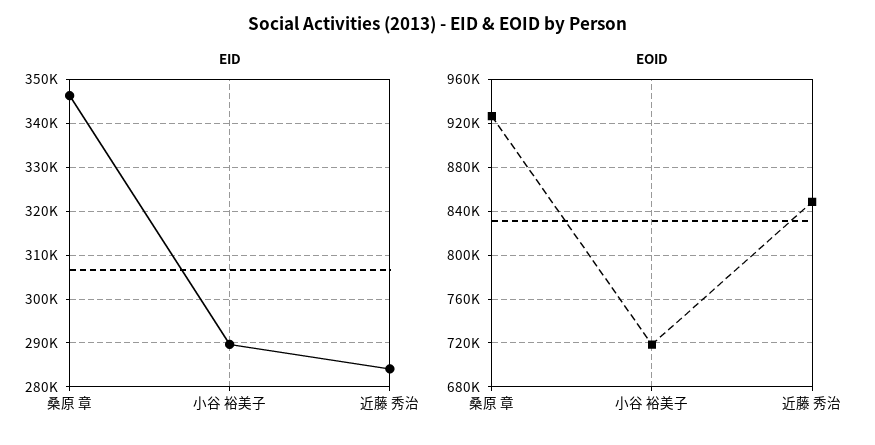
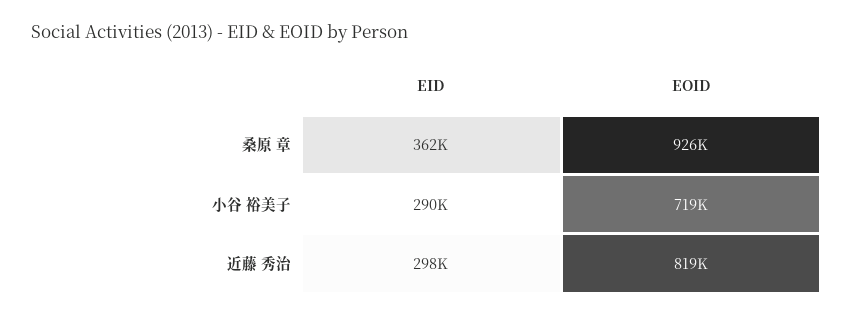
EID, 桑原 章: 346000 -> 362000
EID, 近藤 秀治: 284000 -> 298000
EOID, 近藤 秀治: 850000 -> 819000

